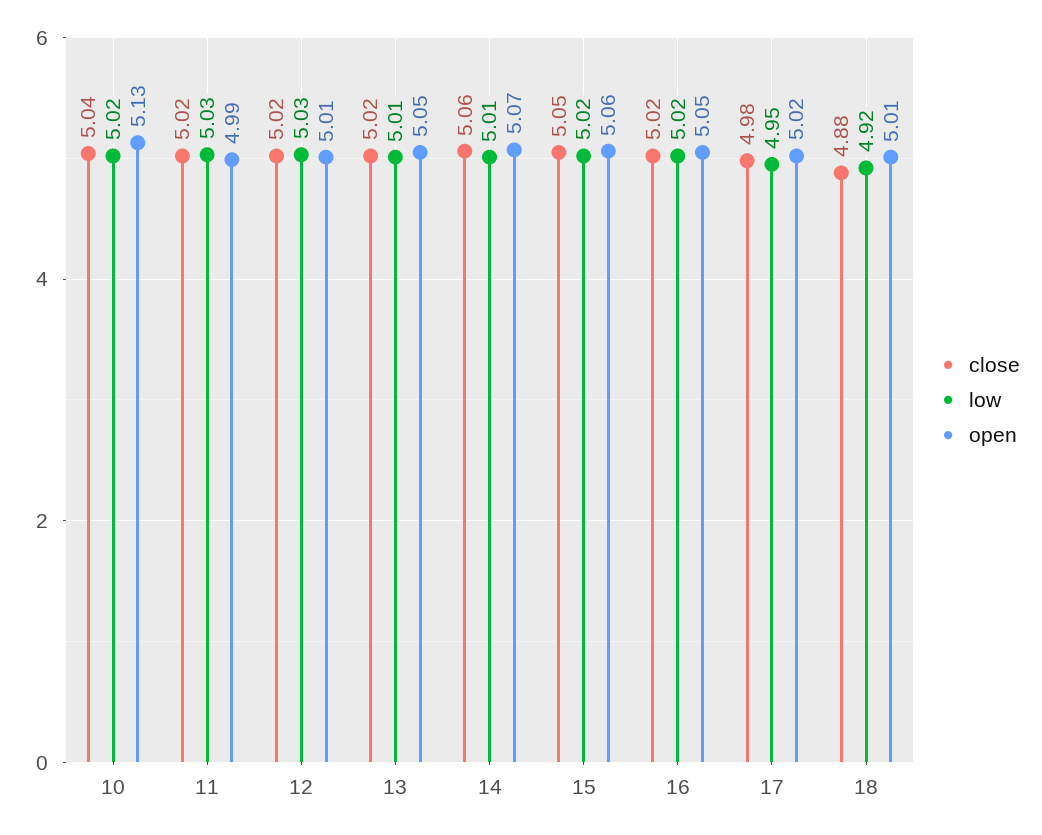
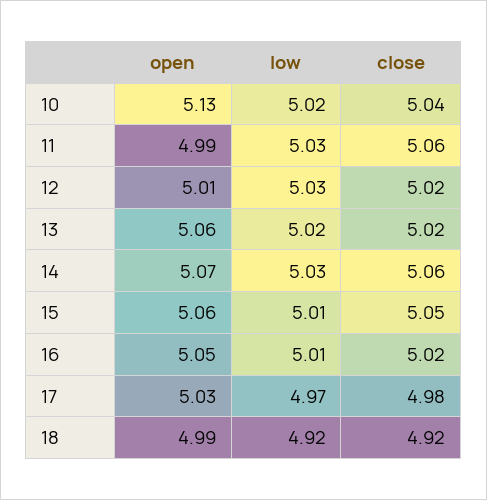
close, 11: 5.02 -> 5.06
low, 13: 5.01 -> 5.02
open, 13: 5.05 -> 5.06
low, 14: 5.01 -> 5.03
low, 15: 5.02 -> 5.01
low, 16: 5.02 -> 5.01
low, 17: 4.95 -> 4.97
open, 17: 5.02 -> 5.03
close, 18: 4.88 -> 4.92
open, 18: 5.01 -> 4.99

